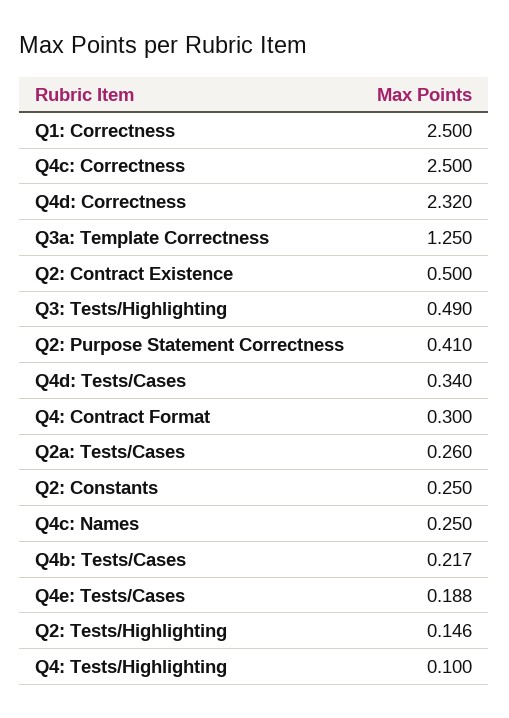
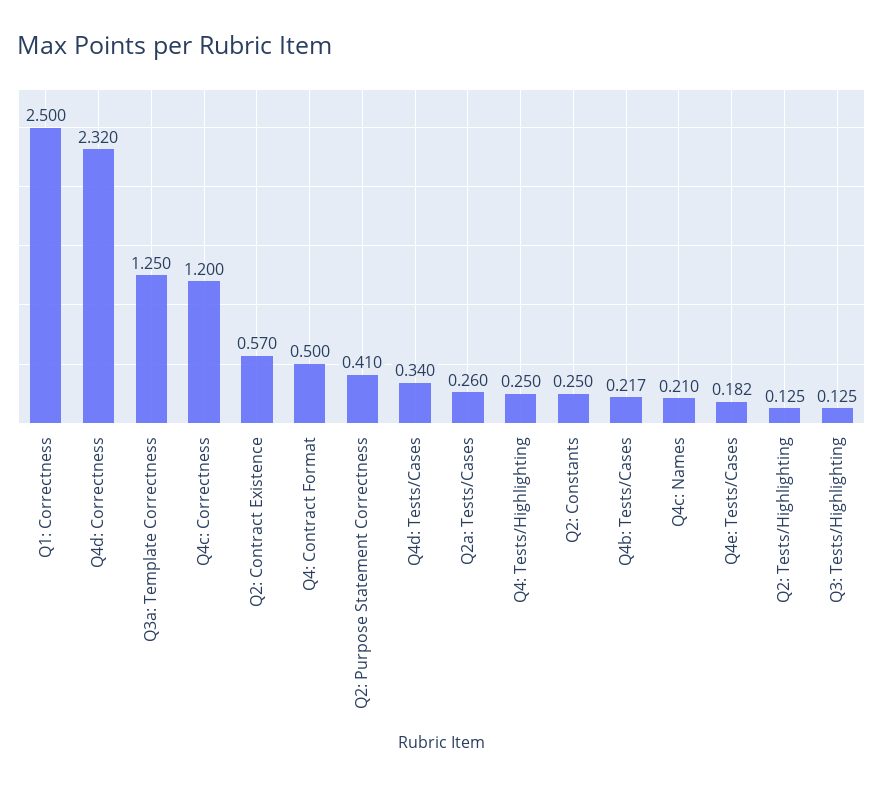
Q4c: Correctness: 2.5 -> 1.2
Q2: Contract Existence: 0.5 -> 0.57
Q3: Tests/Highlighting: 0.49 -> 0.125
Q4: Contract Format: 0.3 -> 0.5
Q4c: Names: 0.25 -> 0.21
Q4e: Tests/Cases: 0.188 -> 0.182
Q2: Tests/Highlighting: 0.146 -> 0.125
Q4: Tests/Highlighting: 0.1 -> 0.25

